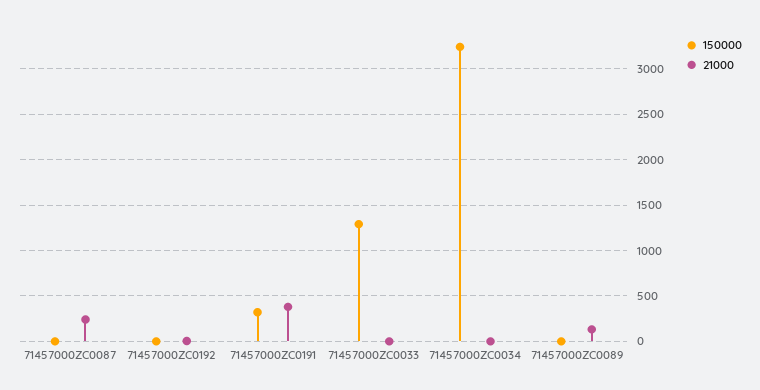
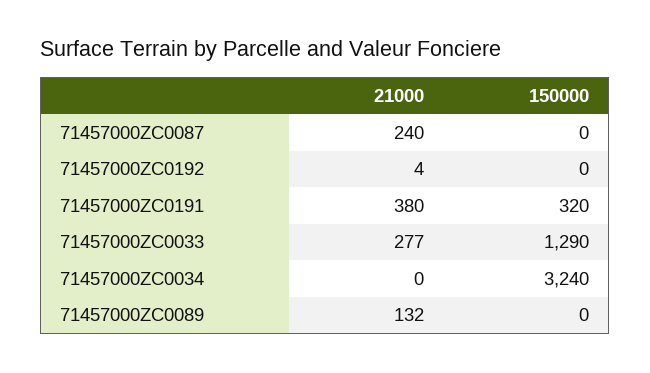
21000, 71457000ZC0033: 0 -> 277

